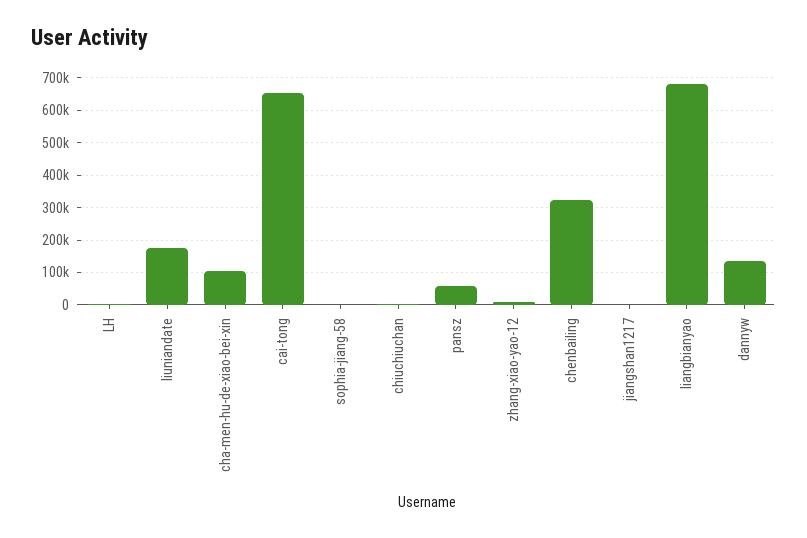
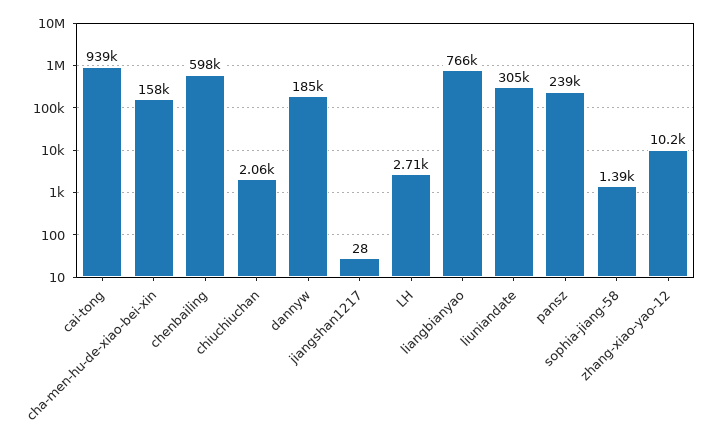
liuniandate: 180000 -> 305000
cha-men-hu-de-xiao-bei-xin: 100000 -> 158000
cai-tong: 660000 -> 939000
pansz: 60000 -> 239000
chenbailing: 320000 -> 598000
liangbianyao: 680000 -> 766000
dannyw: 140000 -> 185000

